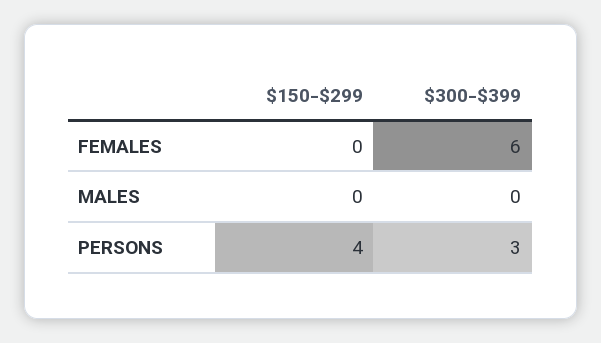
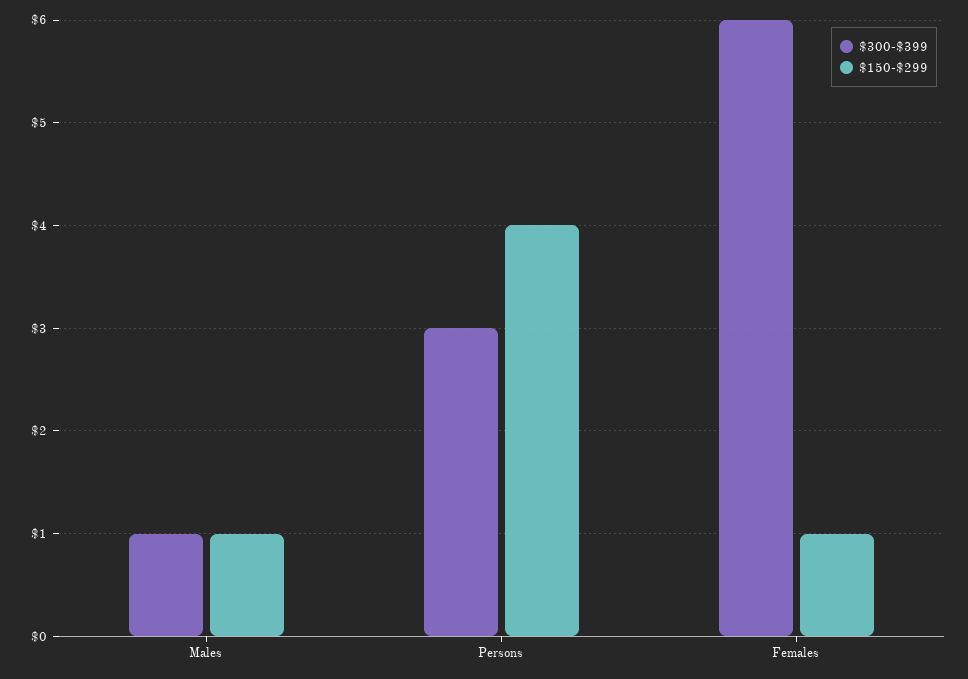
$150-$299, FEMALES: 0 -> 1
$150-$299, MALES: 0 -> 1
$300-$399, MALES: 0 -> 1

